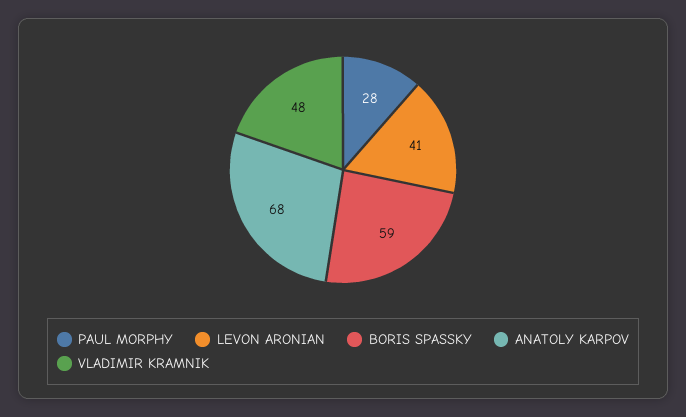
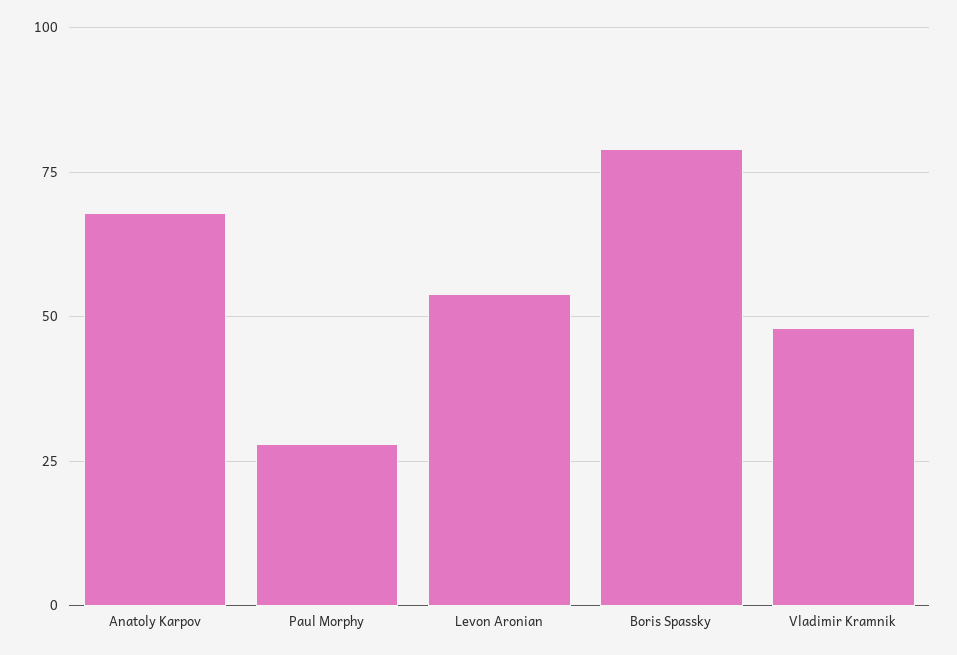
LEVON ARONIAN: 41 -> 55
BORIS SPASSKY: 59 -> 80

